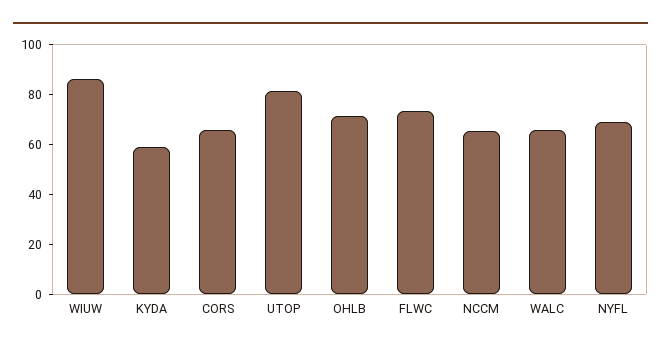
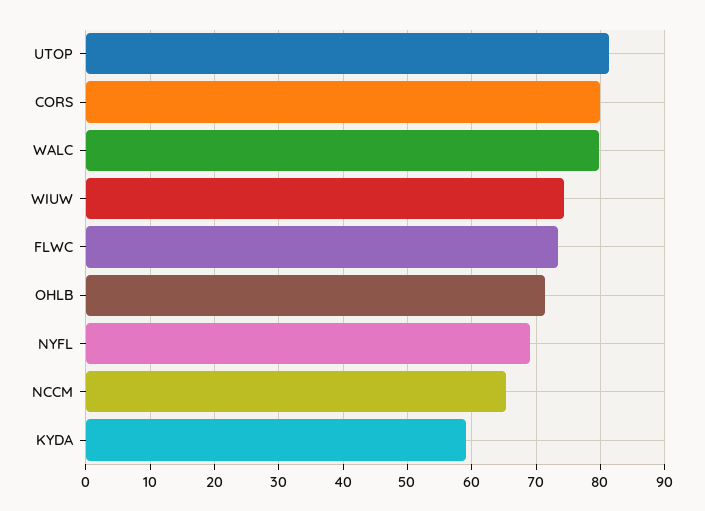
WIUW: 85 -> 74
CORS: 65 -> 80
WALC: 65 -> 80

